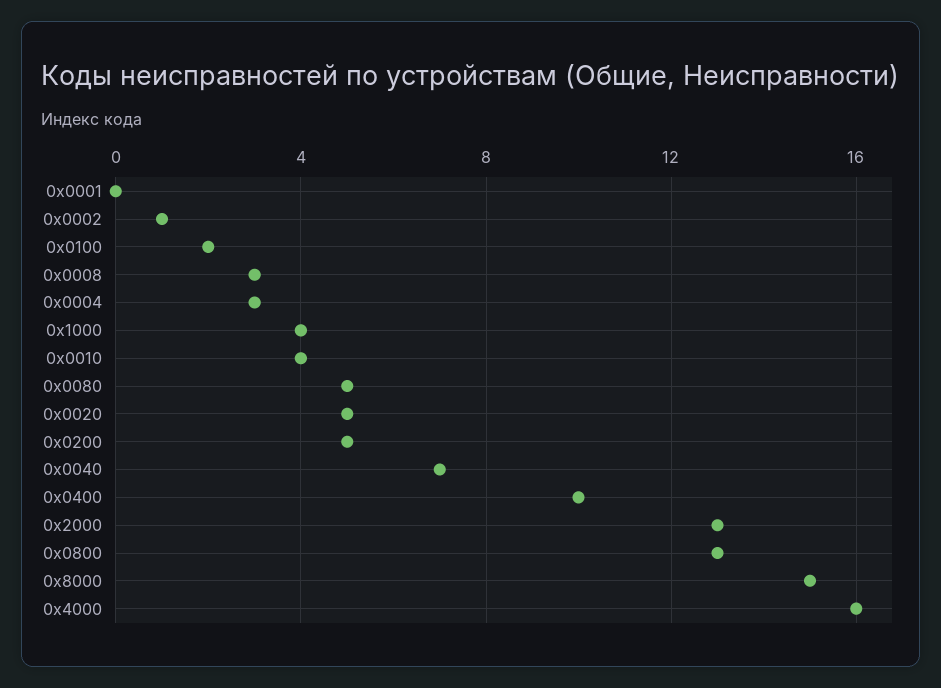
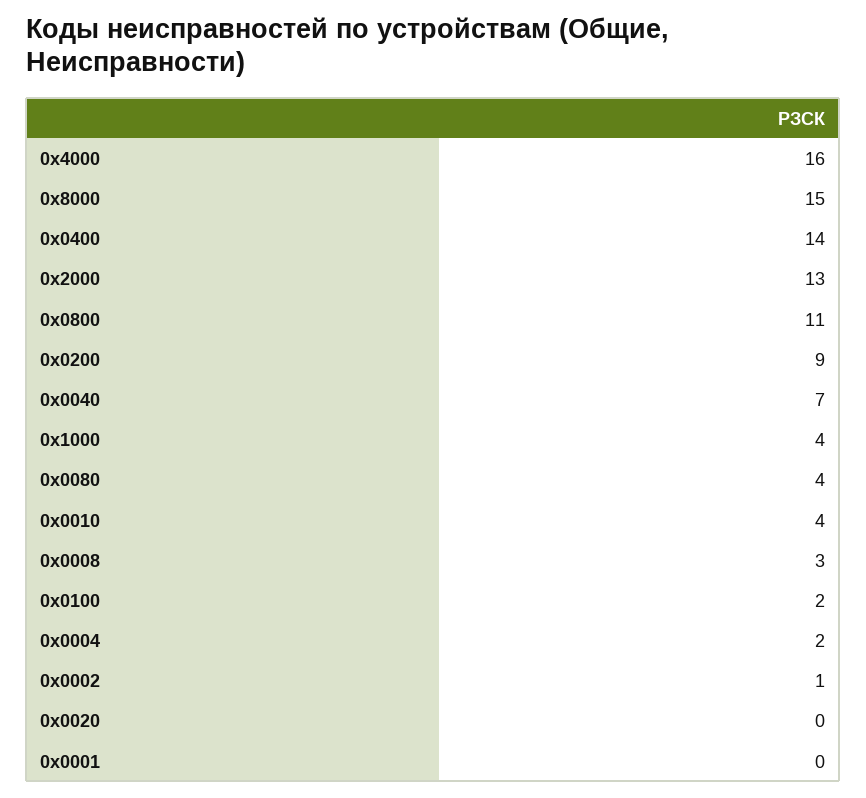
0х0004: 3 -> 2
0х0080: 5 -> 4
0х0020: 5 -> 0
0х0200: 5 -> 9
0х0400: 10 -> 14
0х0800: 13 -> 11

